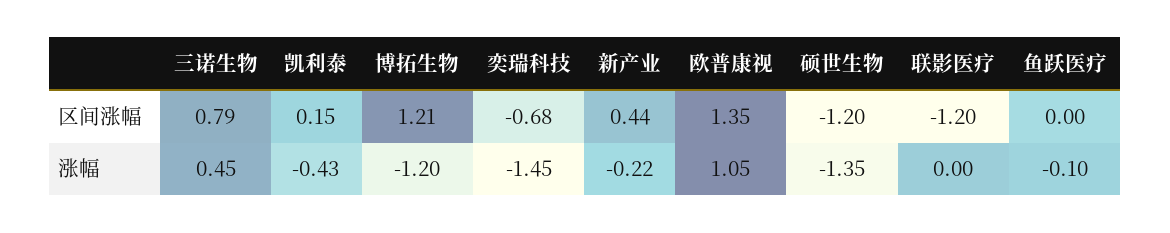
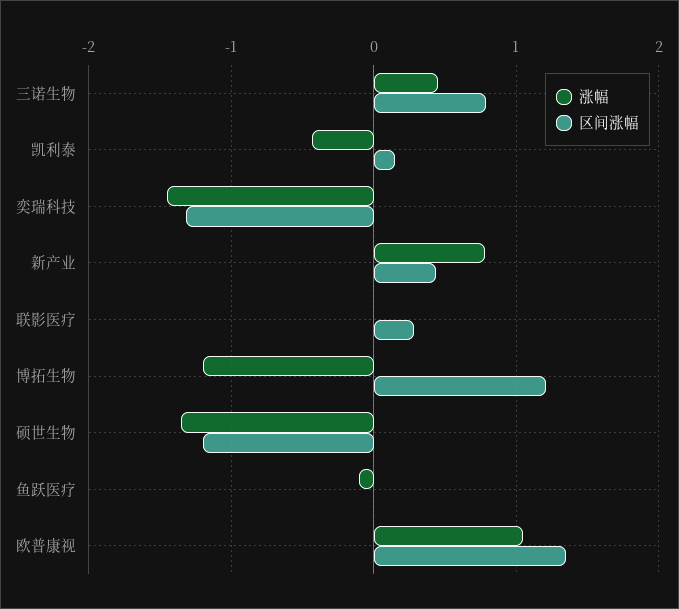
区间涨幅, 奕瑞科技: -0.68 -> -1.3
区间涨幅, 联影医疗: -1.2 -> 0.3
涨幅, 新产业: -0.22 -> 0.8

